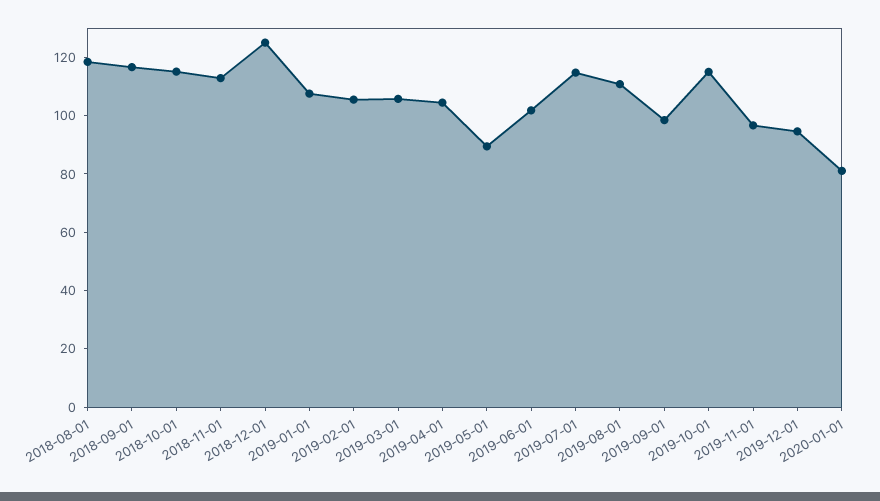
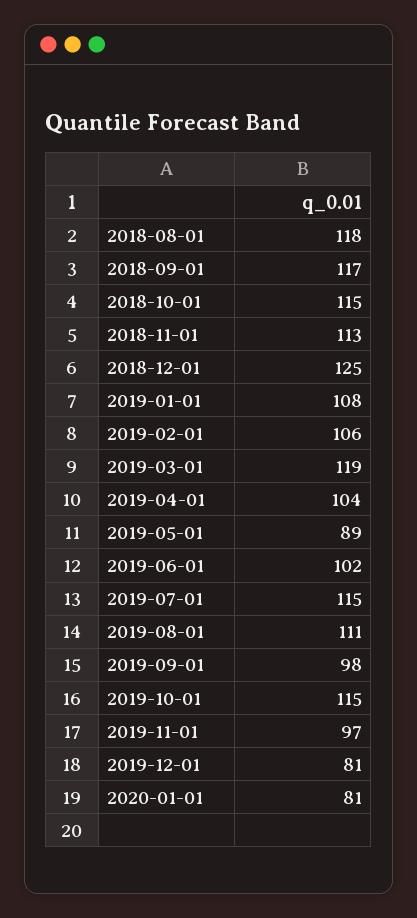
2019-03-01: 105 -> 119
2019-12-01: 95 -> 81

